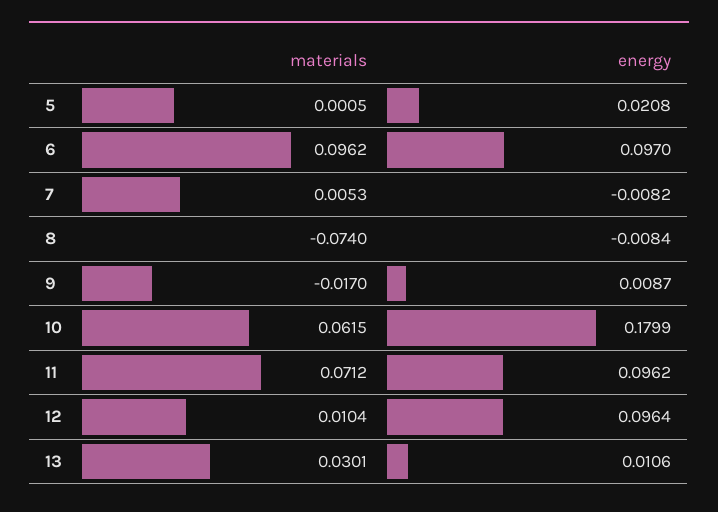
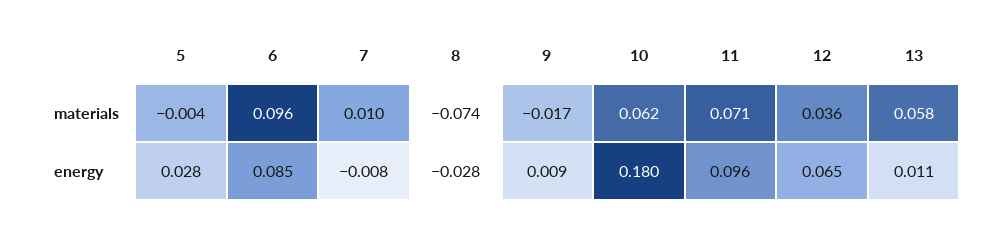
materials, 5: 0.0005 -> -0.004
energy, 5: 0.0208 -> 0.028
energy, 6: 0.097 -> 0.085
materials, 7: 0.0053 -> 0.01
energy, 8: -0.0084 -> -0.028
materials, 12: 0.0104 -> 0.036
energy, 12: 0.0964 -> 0.065
materials, 13: 0.0301 -> 0.058

